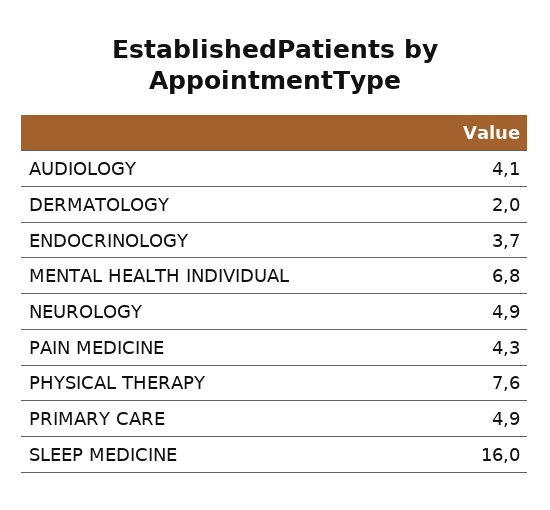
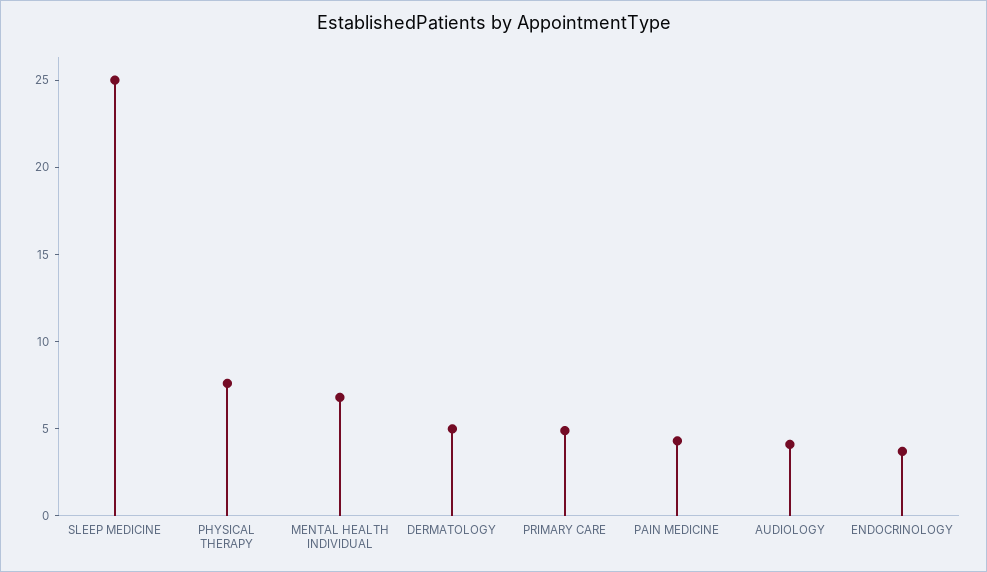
DERMATOLOGY: 2 -> 5
NEUROLOGY: 4.9 -> none
SLEEP MEDICINE: 16 -> 25

